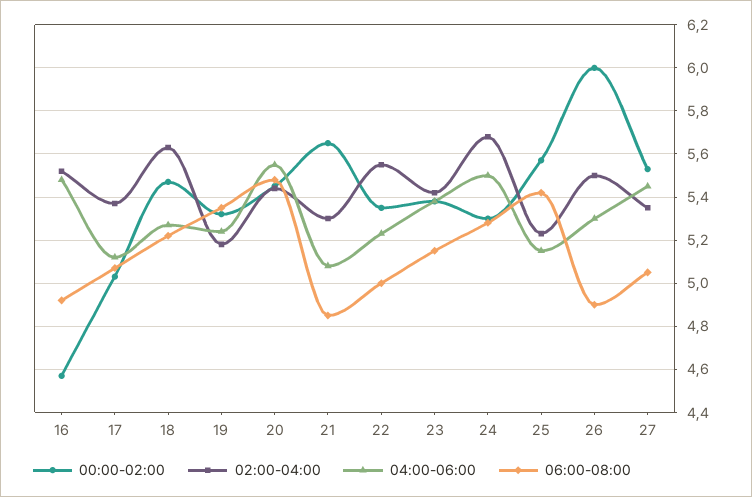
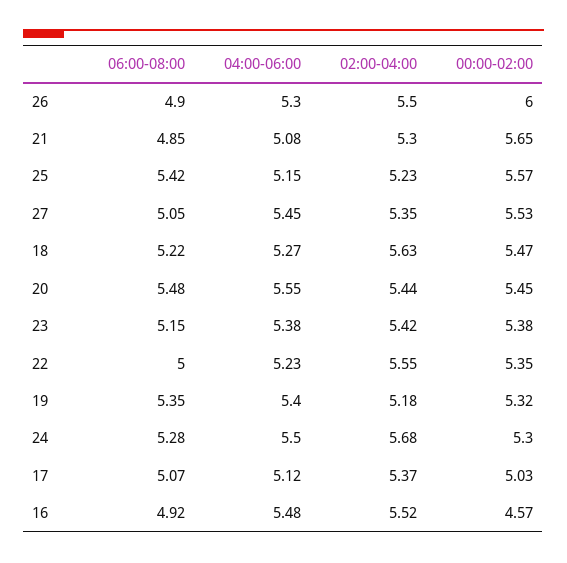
04:00-06:00, 19: 5.25 -> 5.4

